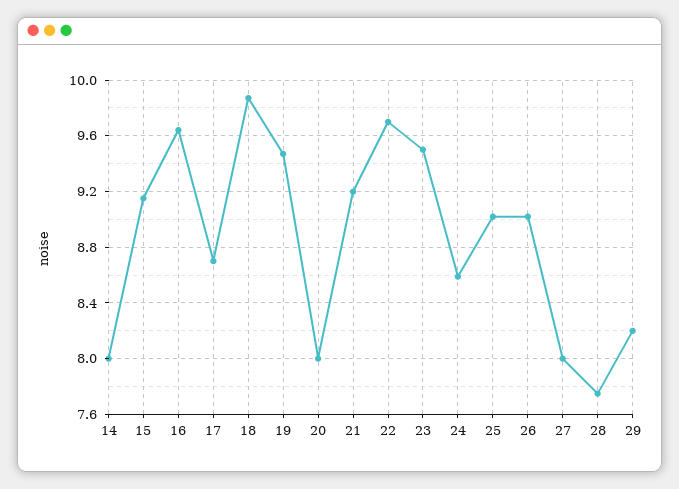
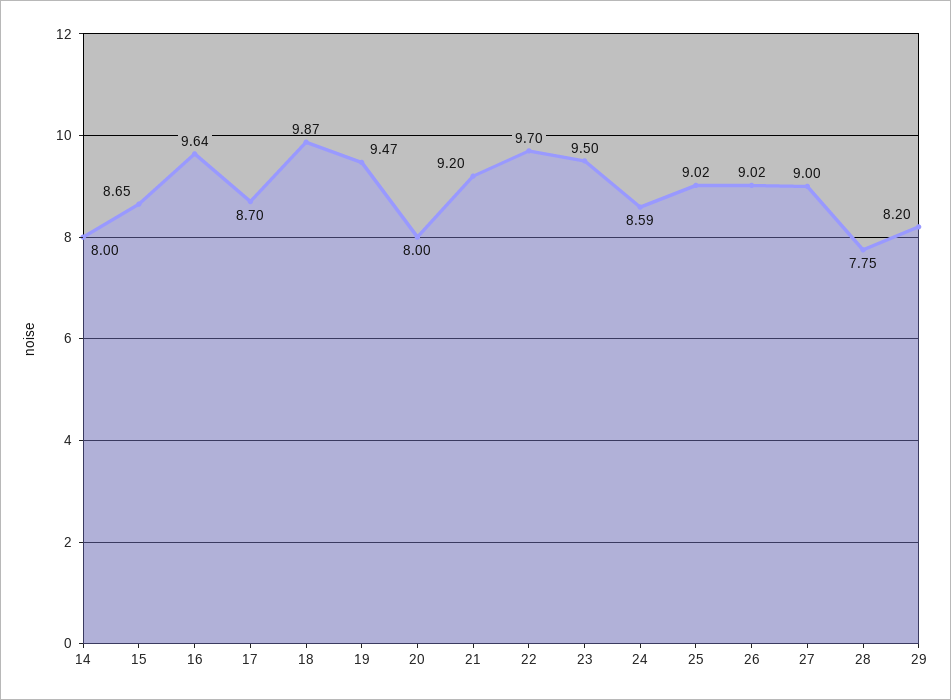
15: 9.15 -> 8.65
27: 8 -> 9

